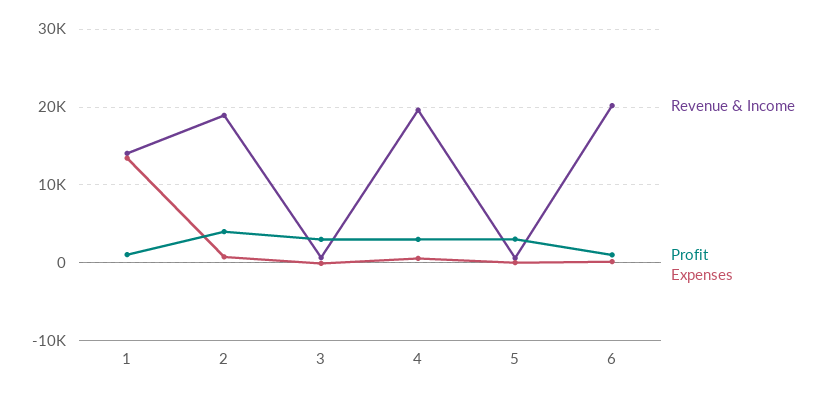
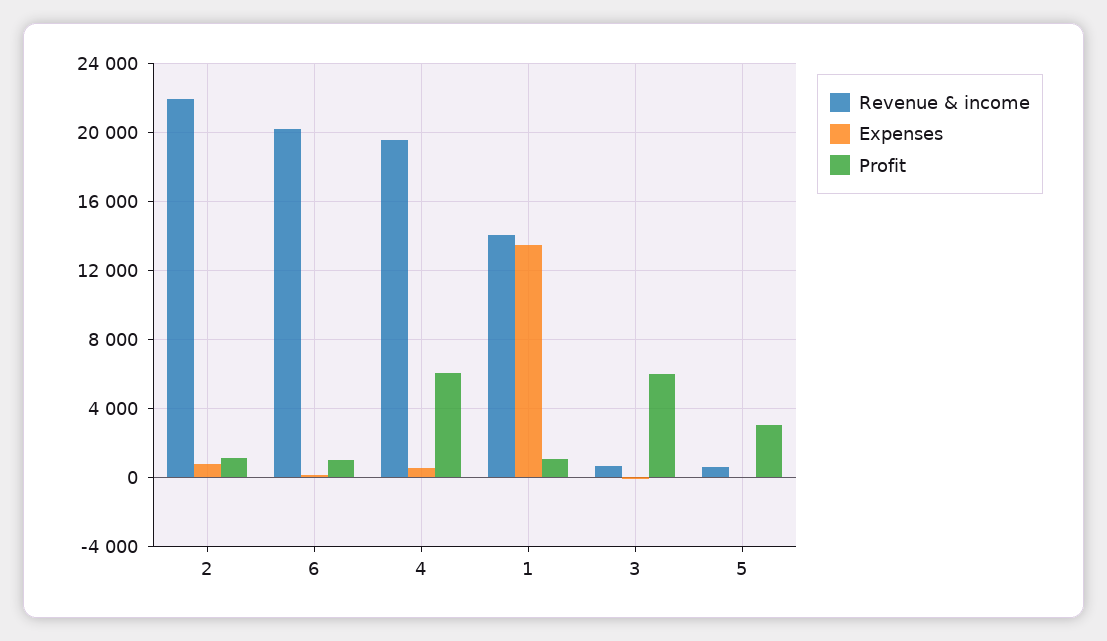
Revenue & Income, 2: 19000 -> 22000
Profit, 2: 4000 -> 1000
Profit, 3: 3000 -> 6000
Profit, 4: 3000 -> 6000

